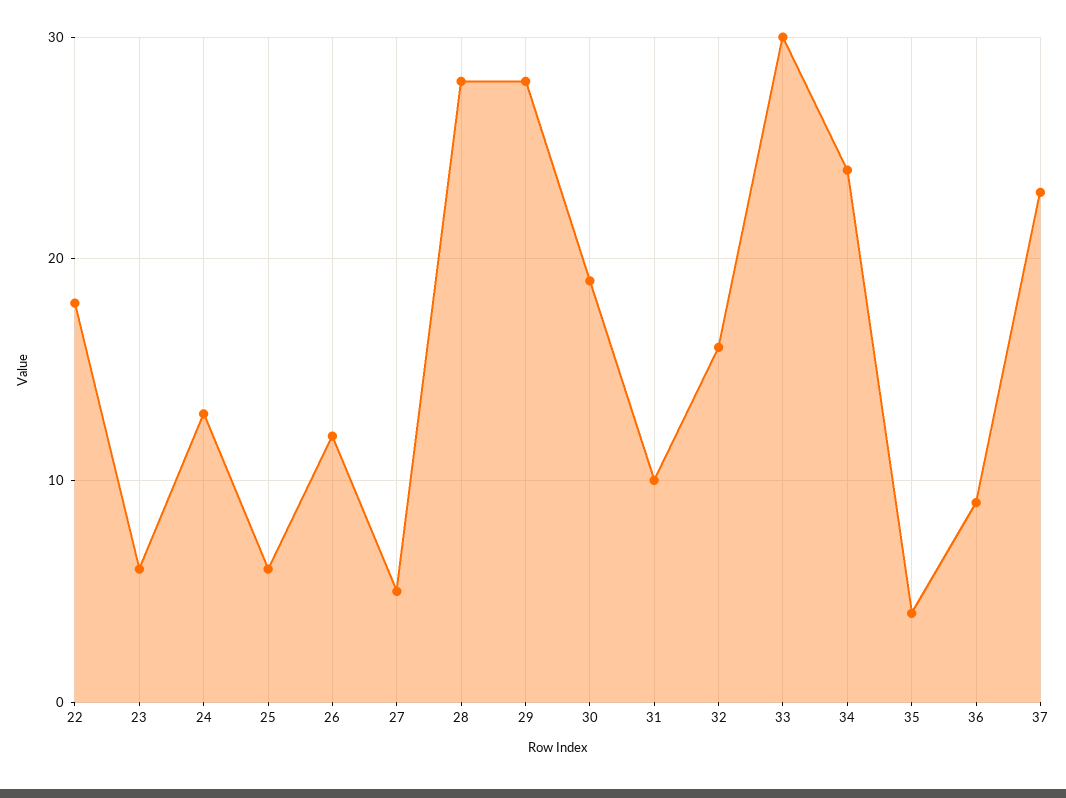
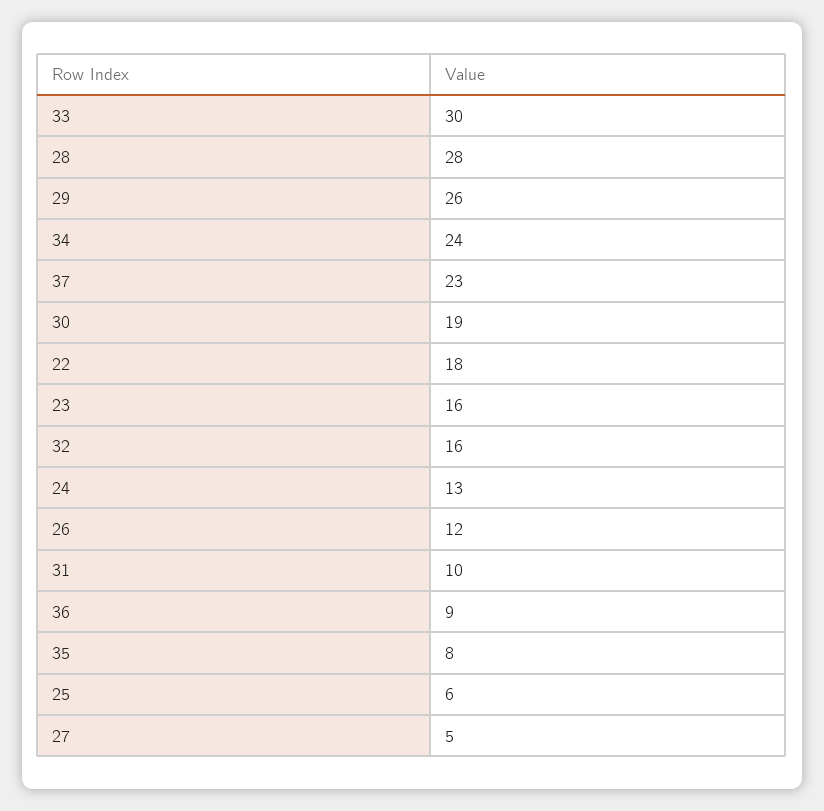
23: 6 -> 16
29: 28 -> 26
35: 4 -> 8

